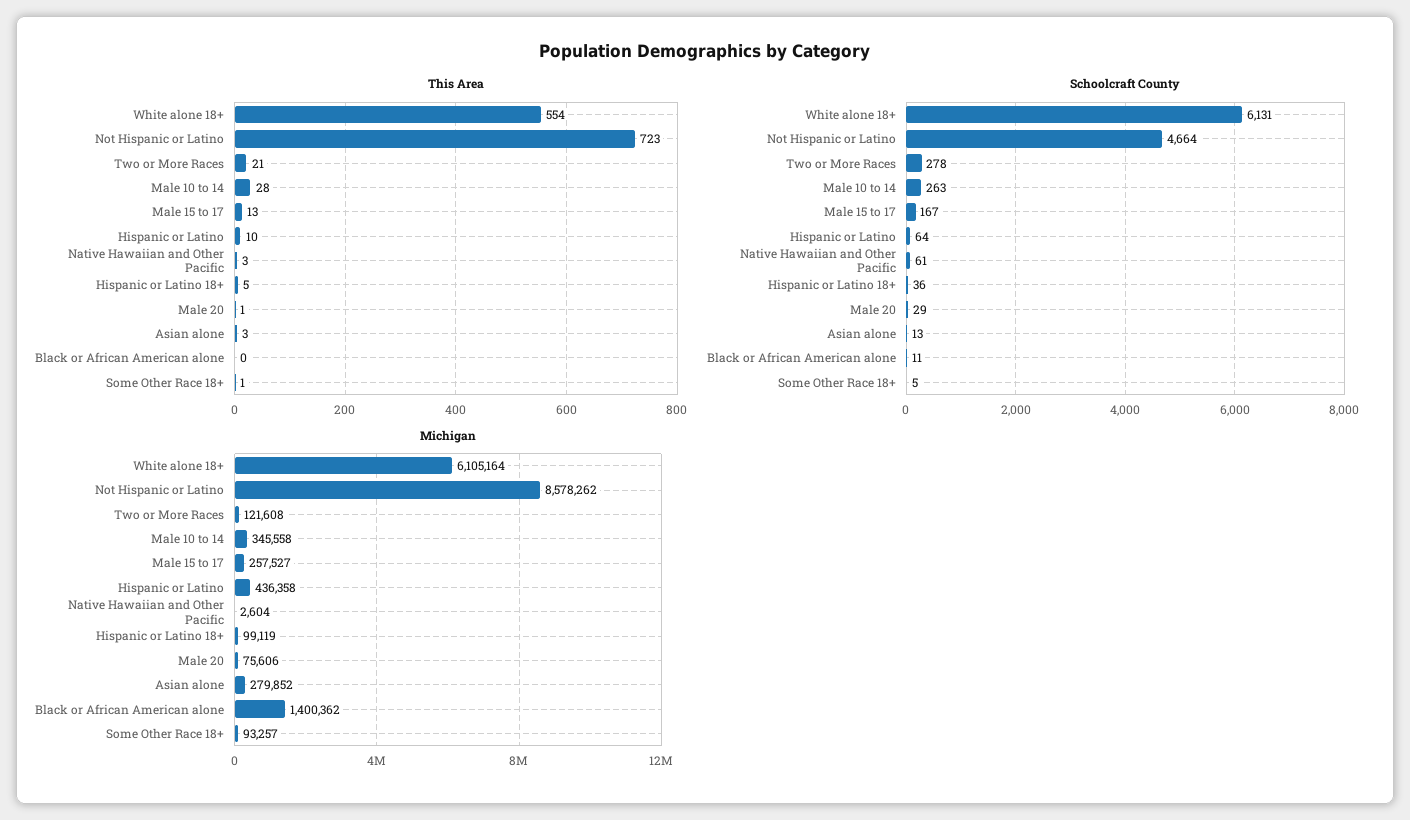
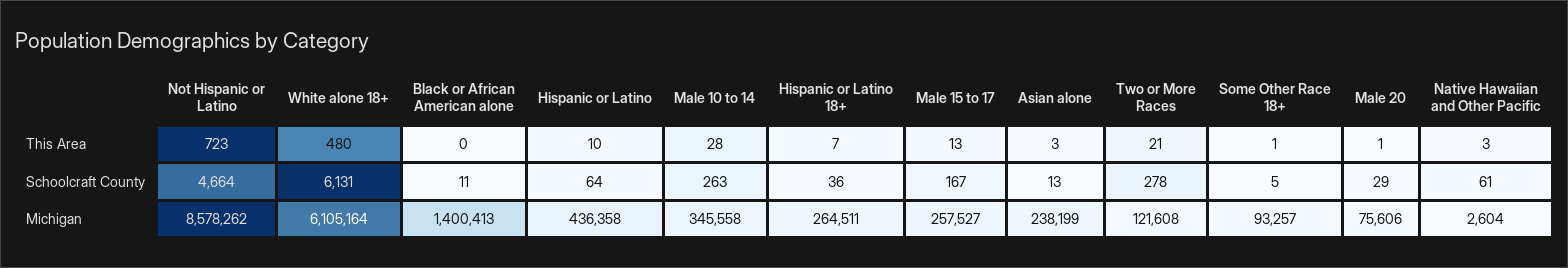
This Area, White alone 18+: 554 -> 480
This Area, Hispanic or Latino 18+: 5 -> 7
Michigan, Hispanic or Latino 18+: 99119 -> 264511
Michigan, Asian alone: 279852 -> 238199
Michigan, Black or African American alone: 1400362 -> 1400413

